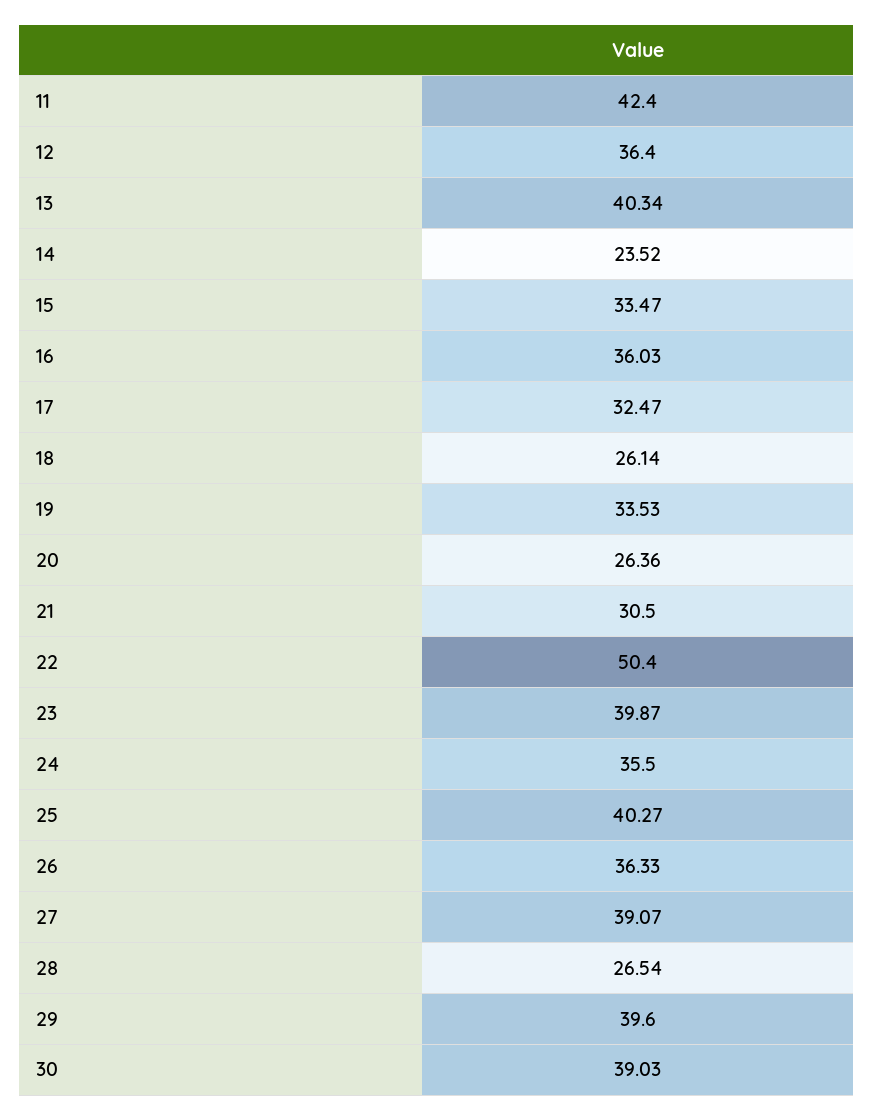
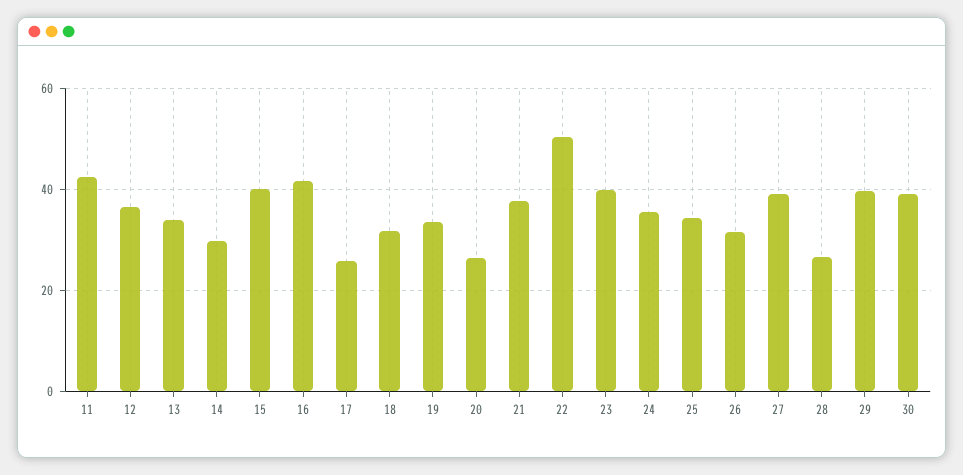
13: 40.34 -> 34
14: 23.52 -> 30
15: 33.47 -> 40
16: 36.03 -> 42
17: 32.47 -> 26
18: 26.14 -> 32
21: 30.5 -> 38
25: 40.27 -> 34
26: 36.33 -> 32

